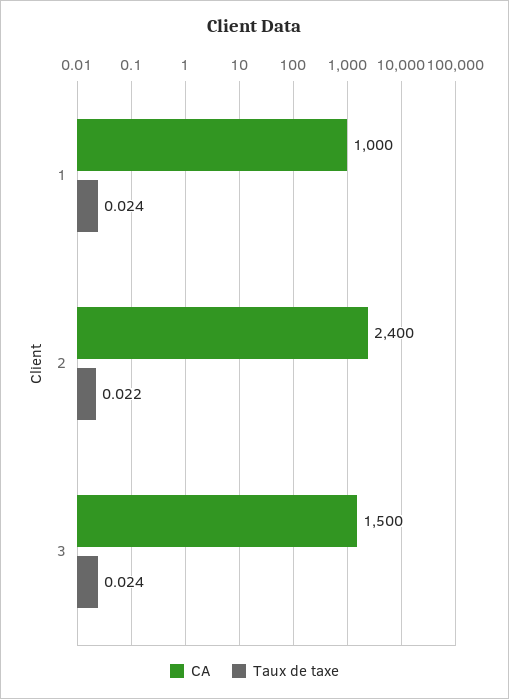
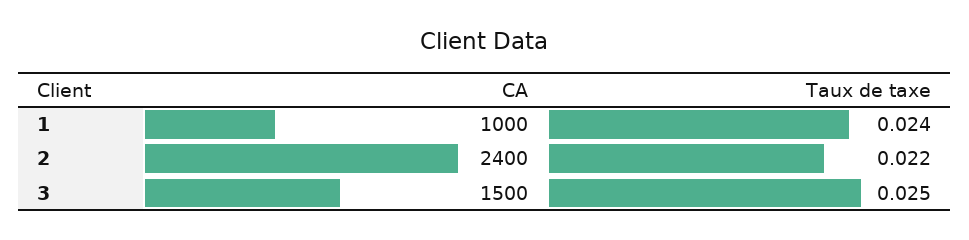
Taux de taxe, 3: 0.024 -> 0.025

